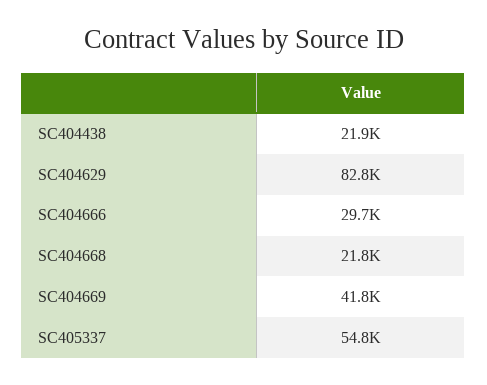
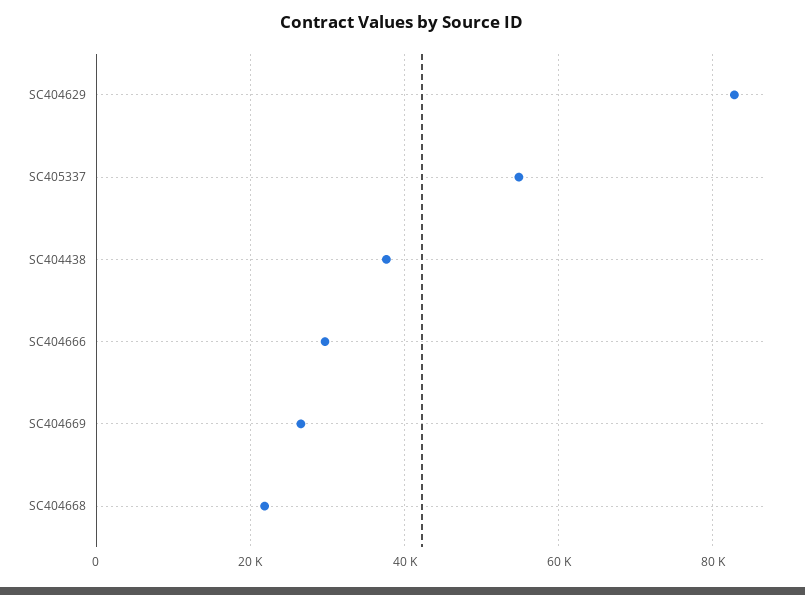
SC404438: 21900 -> 38000
SC404669: 41800 -> 26000

